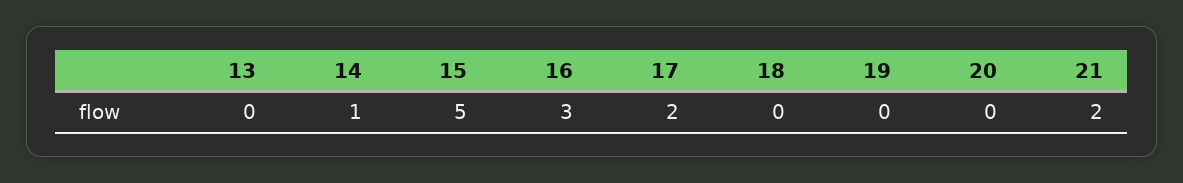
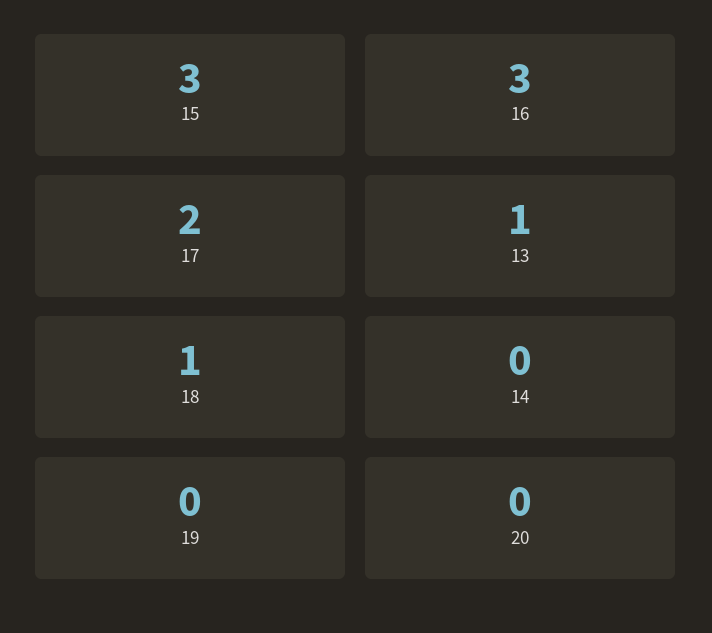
13: 0 -> 1
14: 1 -> 0
15: 5 -> 3
18: 0 -> 1
21: 2 -> none

